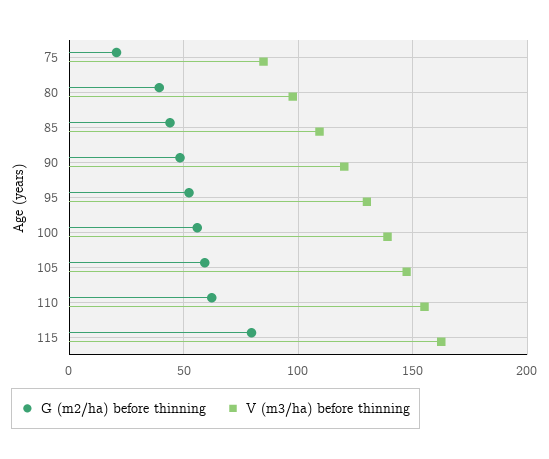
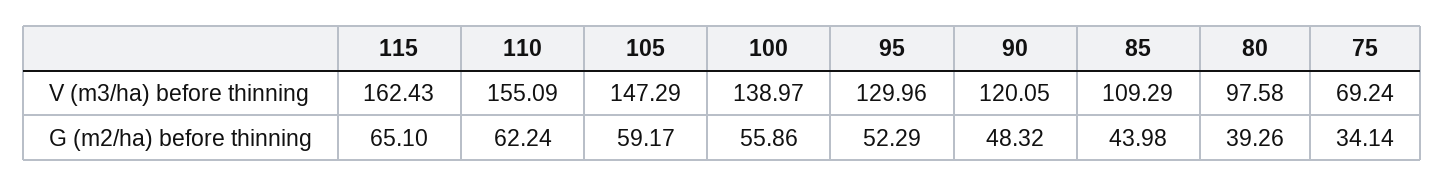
G (m2/ha) before thinning, 75: 20 -> 34.14
V (m3/ha) before thinning, 75: 85 -> 69.24
G (m2/ha) before thinning, 115: 80 -> 65.1

